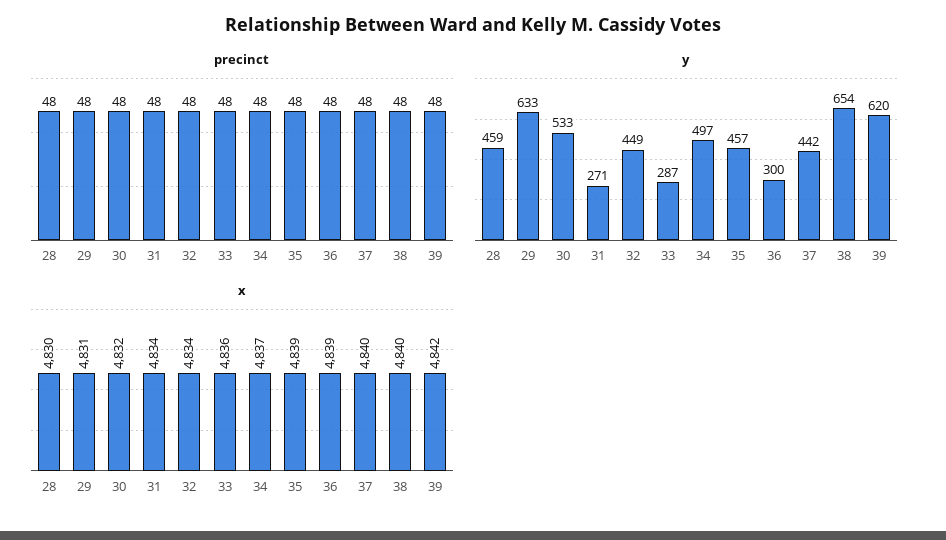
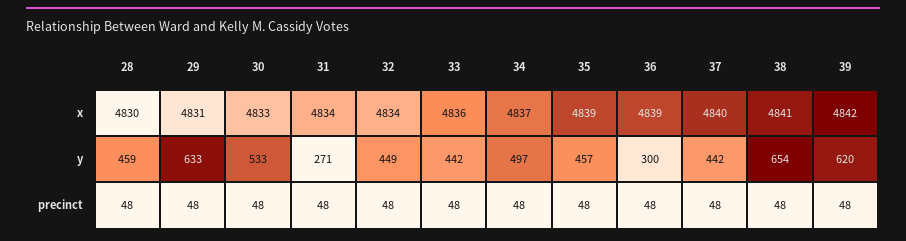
y, 33: 287 -> 442
x, 30: 4832 -> 4833
x, 38: 4840 -> 4841

